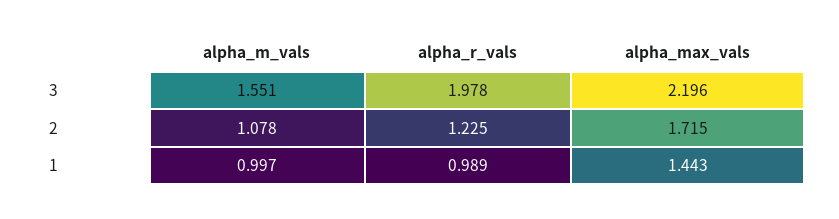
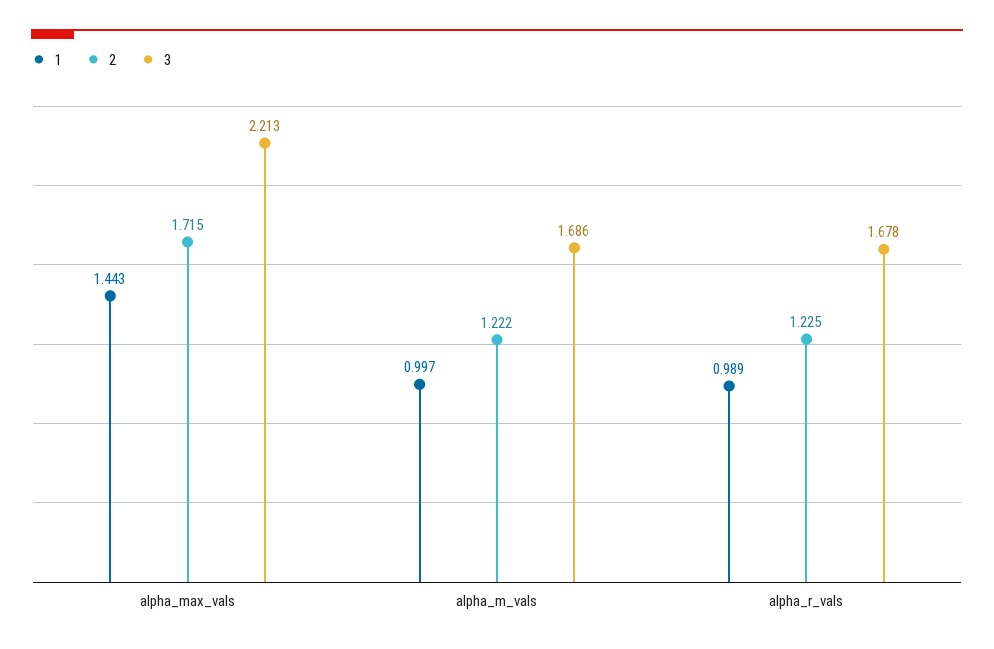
3, alpha_m_vals: 1.551 -> 1.686
3, alpha_r_vals: 1.978 -> 1.678
3, alpha_max_vals: 2.196 -> 2.213
2, alpha_m_vals: 1.078 -> 1.222

